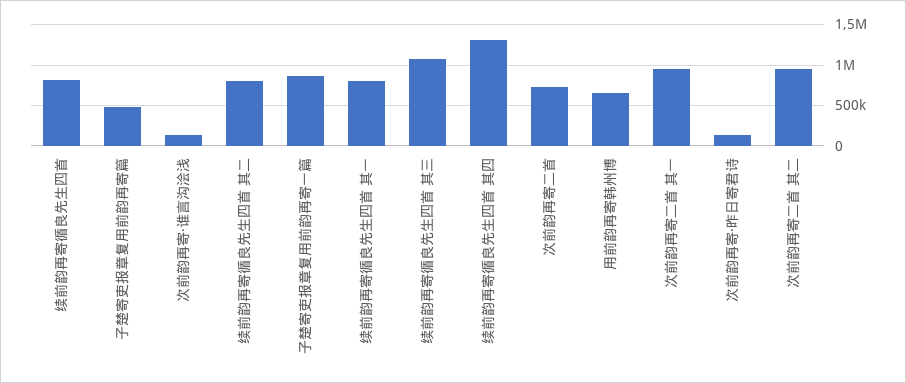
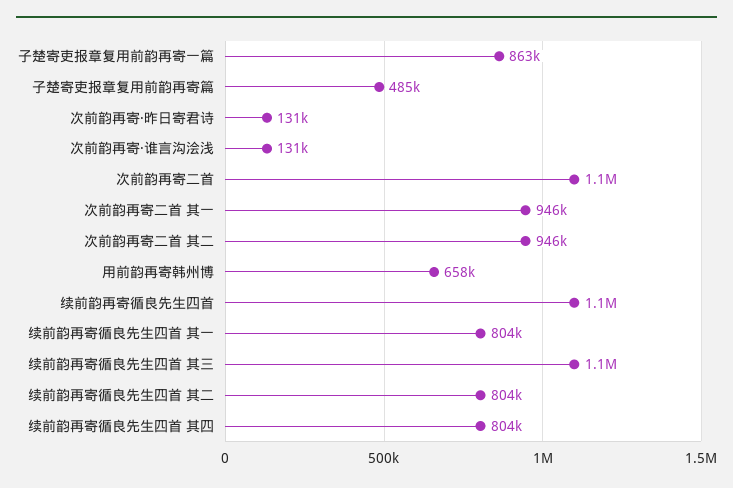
续前韵再寄循良先生四首: 800000 -> 1100000
续前韵再寄循良先生四首 其四: 1300000 -> 804000
次前韵再寄二首: 700000 -> 1100000

